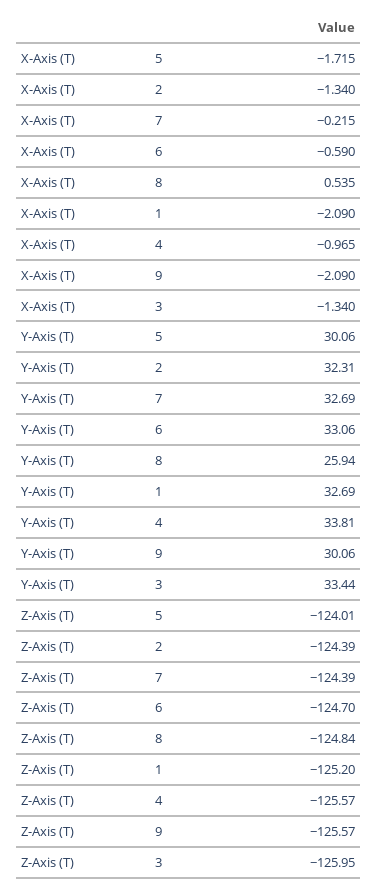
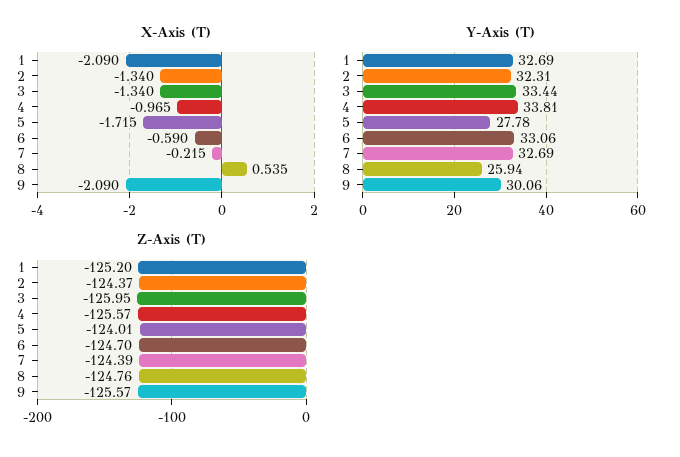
Y-Axis (T), 5: 30.06 -> 27.78
Z-Axis (T), 2: -124.39 -> -124.37
Z-Axis (T), 8: -124.84 -> -124.76

